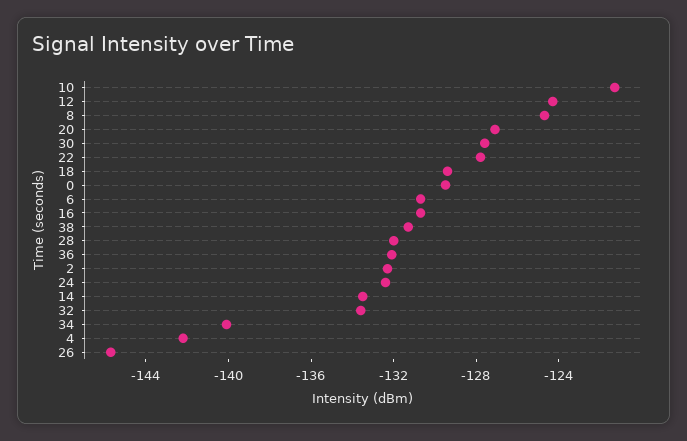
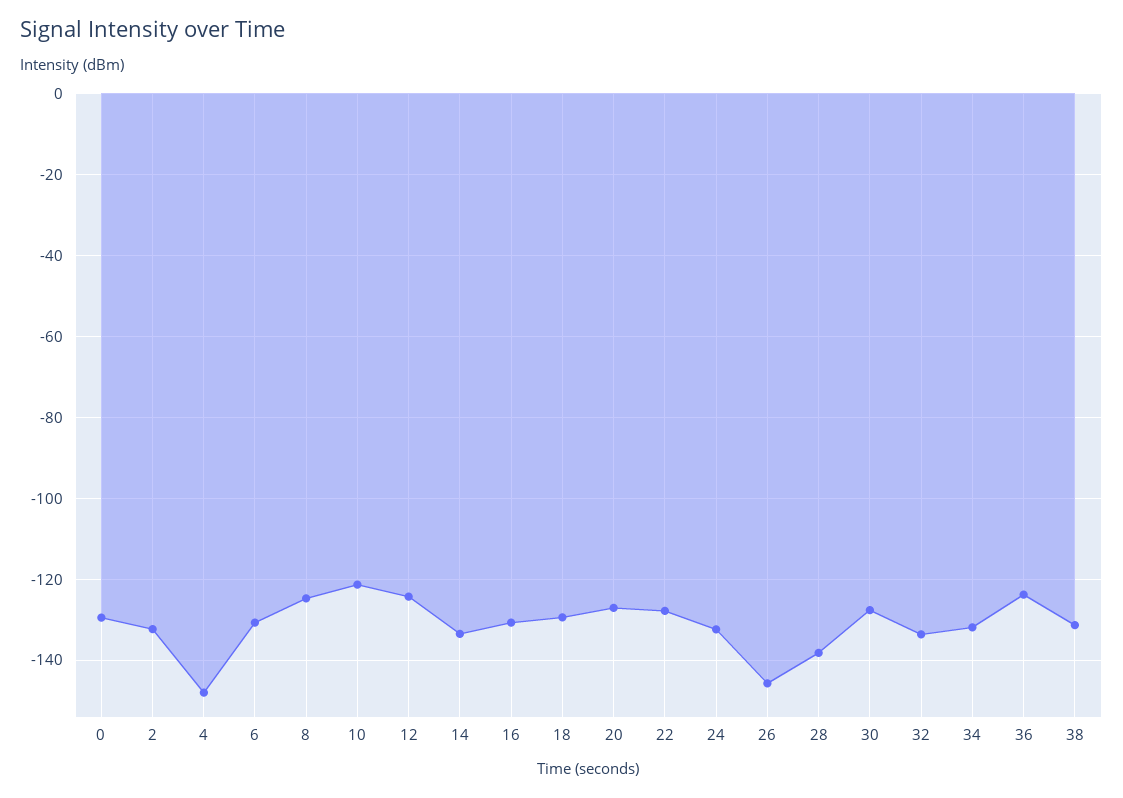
28: -132 -> -138
36: -132 -> -124
34: -140 -> -132
4: -142 -> -148

